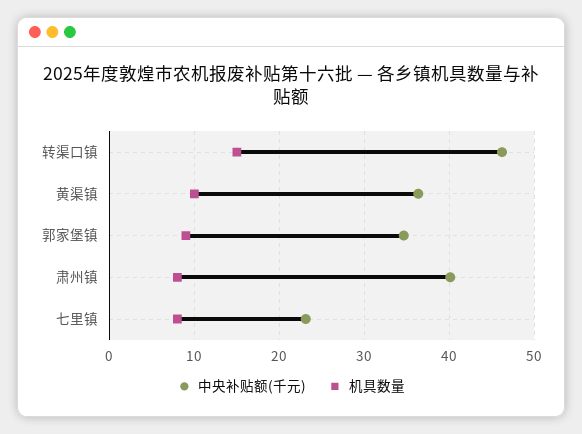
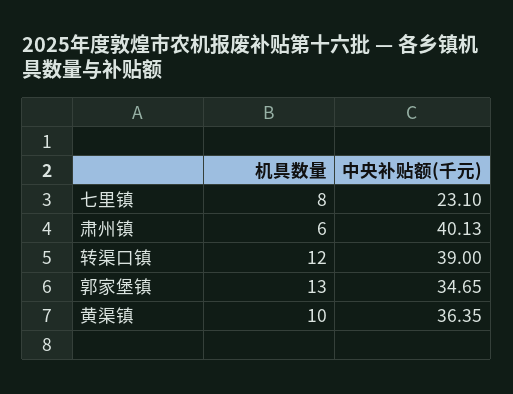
中央补贴额(千元), 转渠口镇: 46 -> 39
机具数量, 转渠口镇: 15 -> 12
机具数量, 郭家堡镇: 9 -> 13
机具数量, 肃州镇: 8 -> 6

